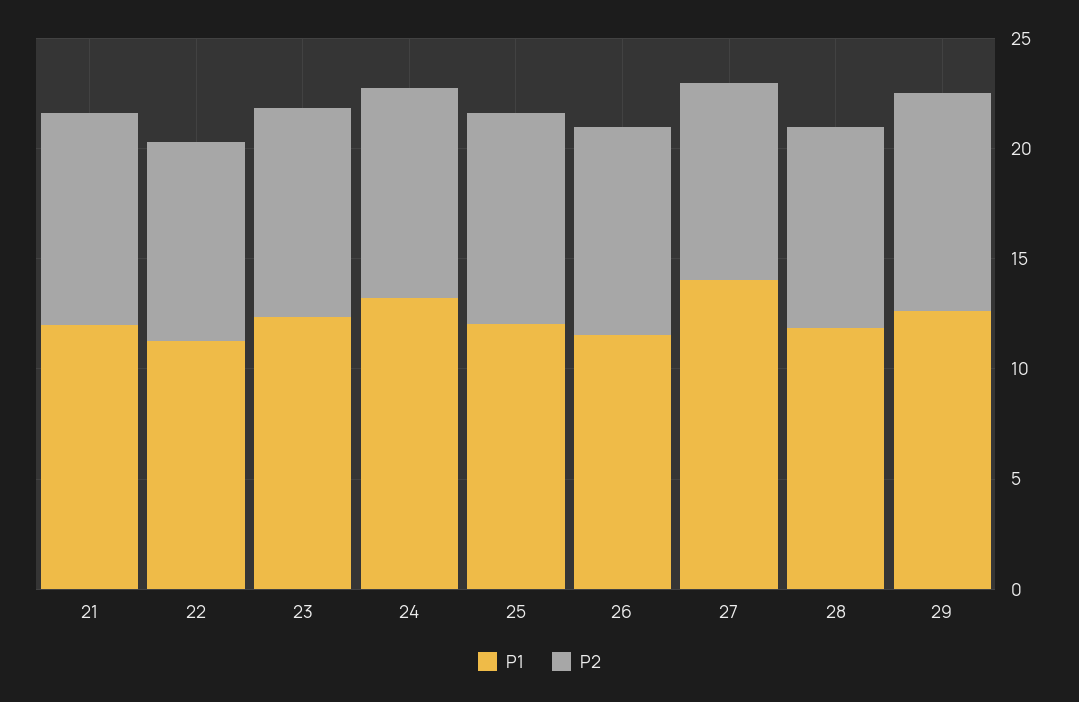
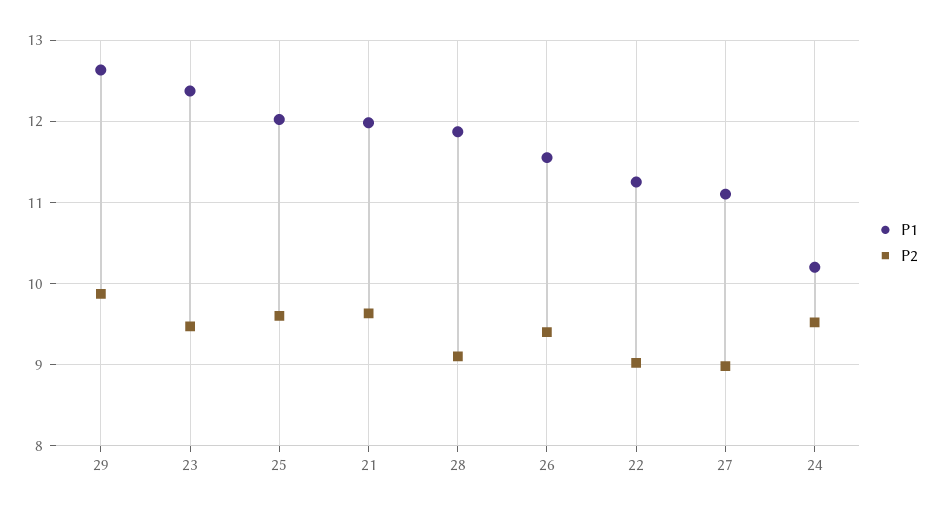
P1, 24: 13 -> 10.2
P1, 27: 14 -> 11.1

